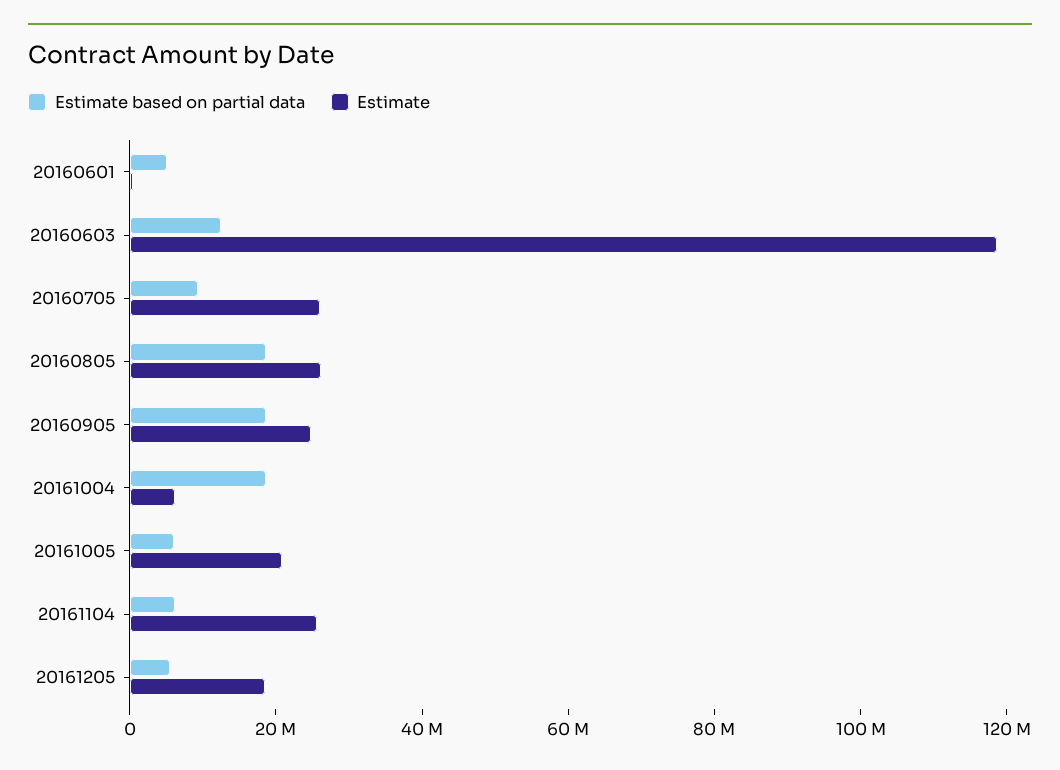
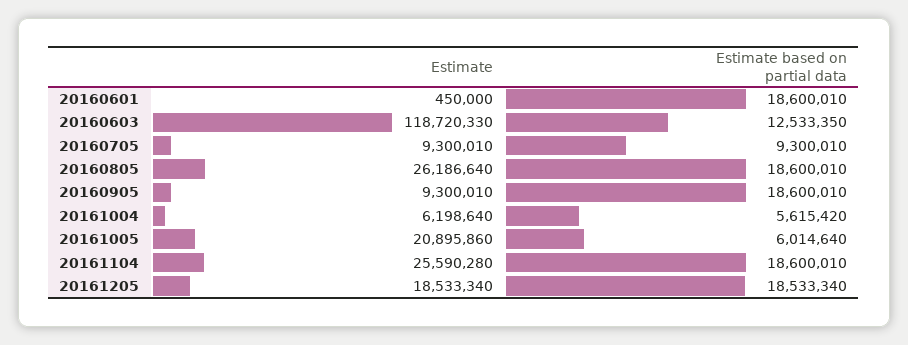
Estimate based on partial data, 20160601: 5000000 -> 18600010
Estimate, 20160705: 25000000 -> 9300010
Estimate, 20160905: 25000000 -> 9300010
Estimate based on partial data, 20161004: 20000000 -> 5615420
Estimate based on partial data, 20161104: 5000000 -> 18600010
Estimate based on partial data, 20161205: 5000000 -> 18533340

